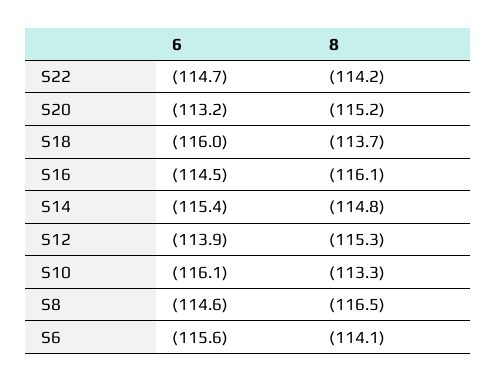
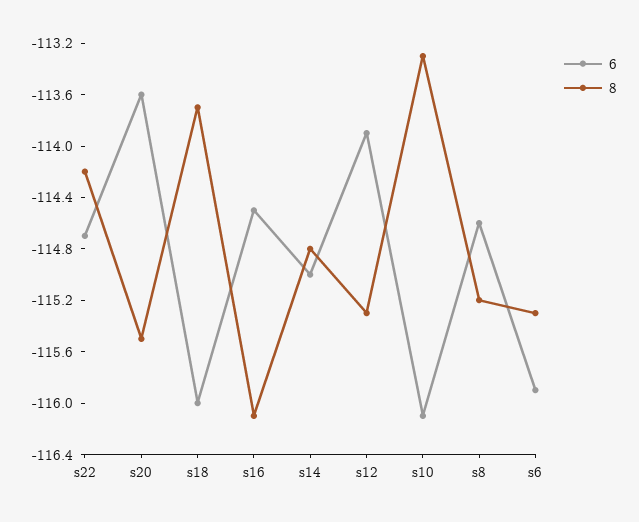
6, S20: -113.2 -> -113.6
8, S20: -115.2 -> -115.5
6, S14: -115.4 -> -115
8, S8: -116.5 -> -115.2
6, S6: -115.6 -> -115.9
8, S6: -114.1 -> -115.3

